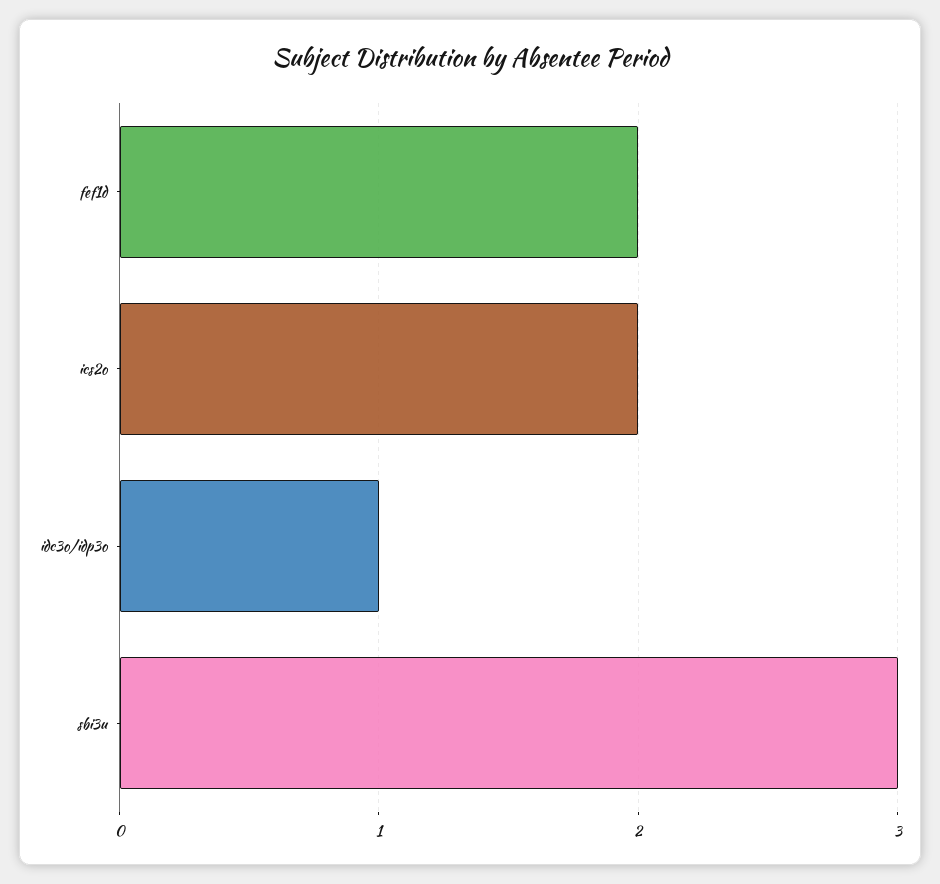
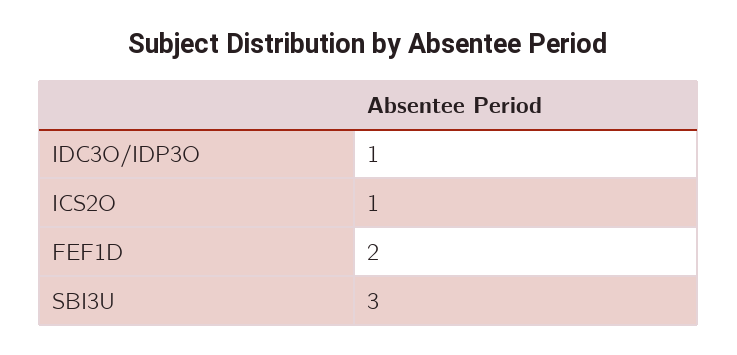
ics2o: 2 -> 1

